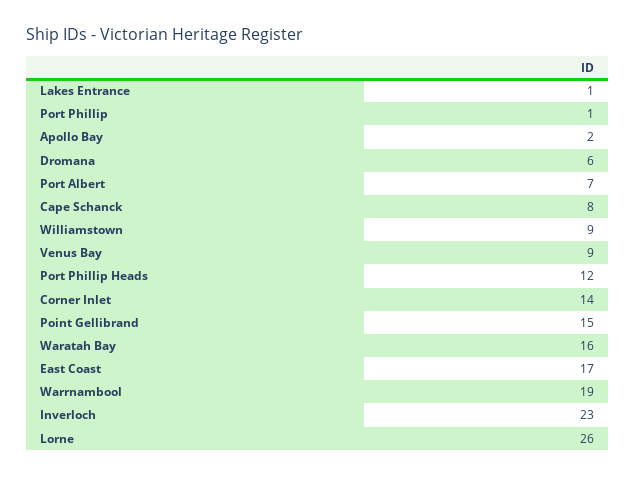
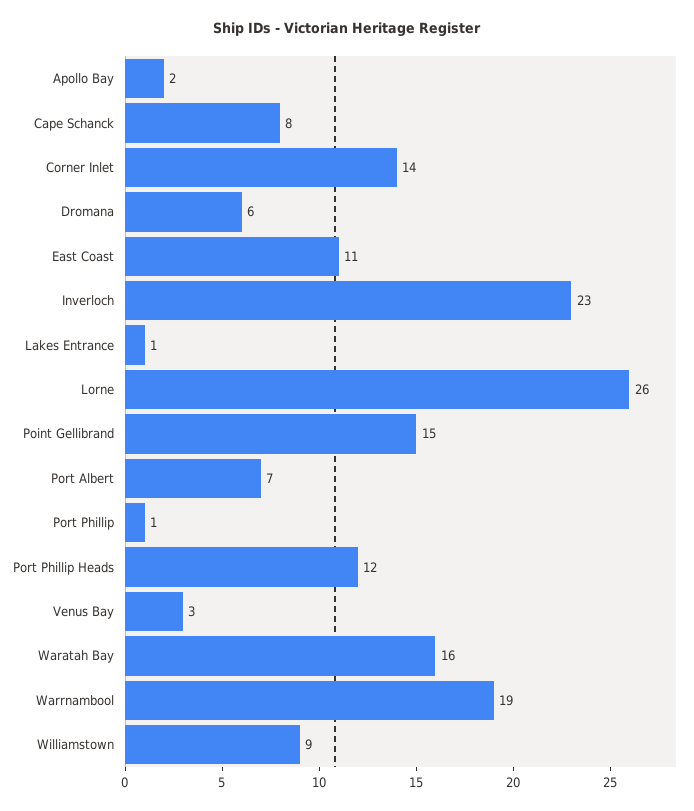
Venus Bay: 9 -> 3
East Coast: 17 -> 11

